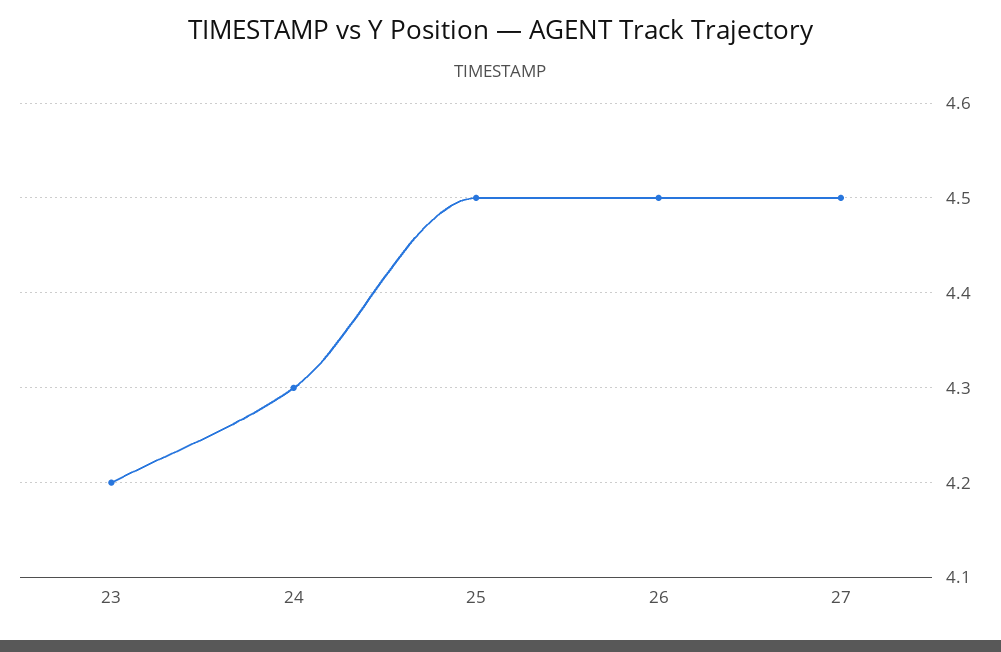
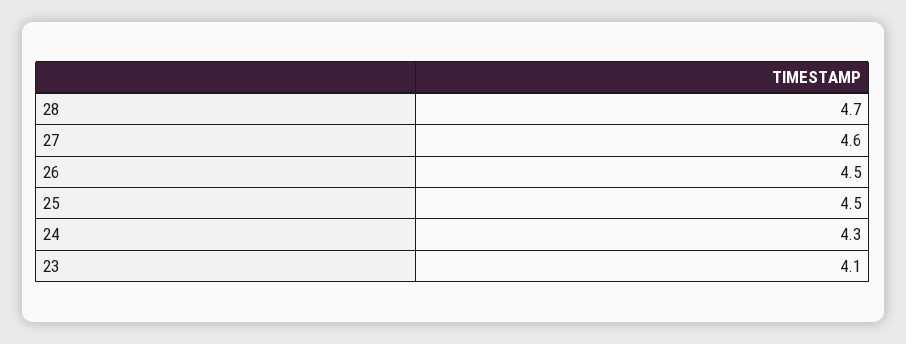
23: 4.2 -> 4.1
27: 4.5 -> 4.6
28: none -> 4.7

